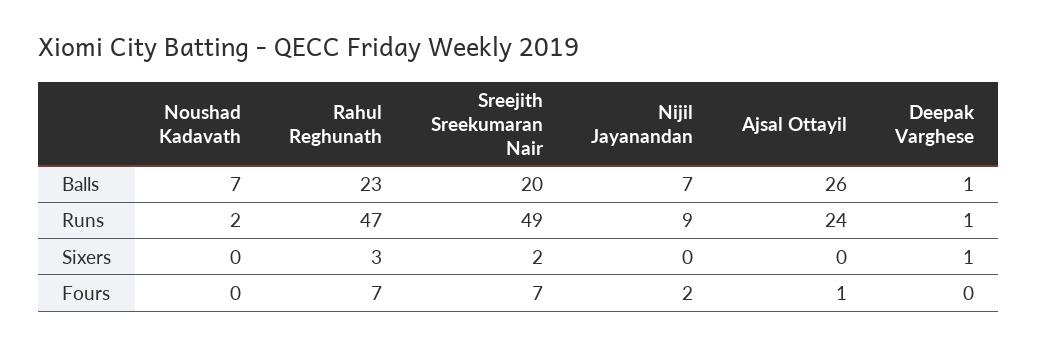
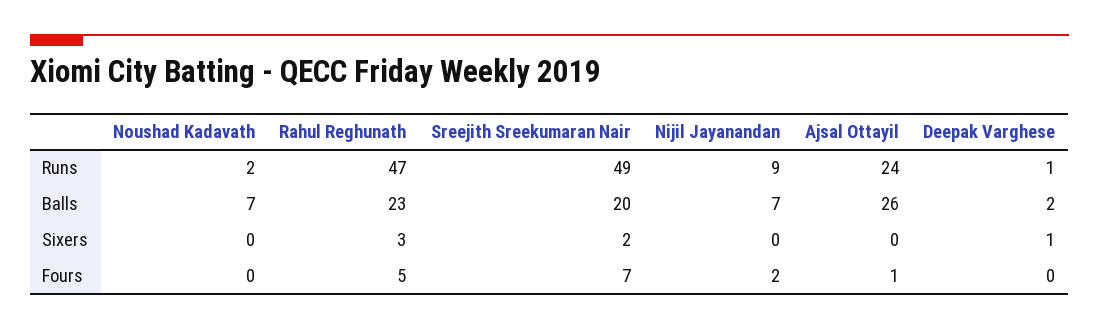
Deepak Varghese, Balls: 1 -> 2
Rahul Reghunath, Fours: 7 -> 5

